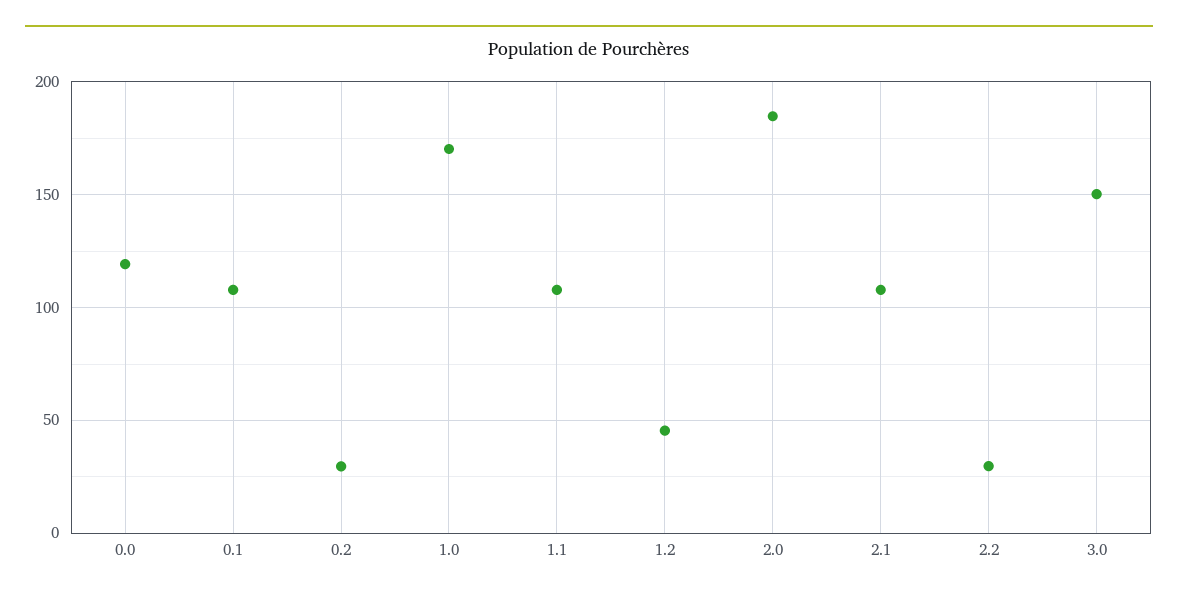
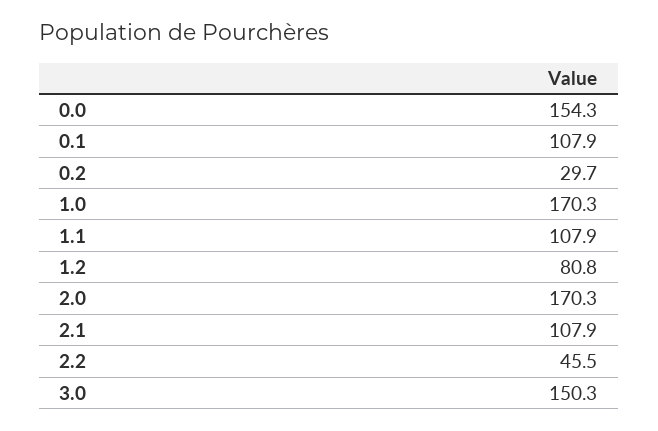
0.0: 120 -> 154.3
1.2: 45 -> 80.8
2.0: 185 -> 170.3
2.2: 30 -> 45.5

